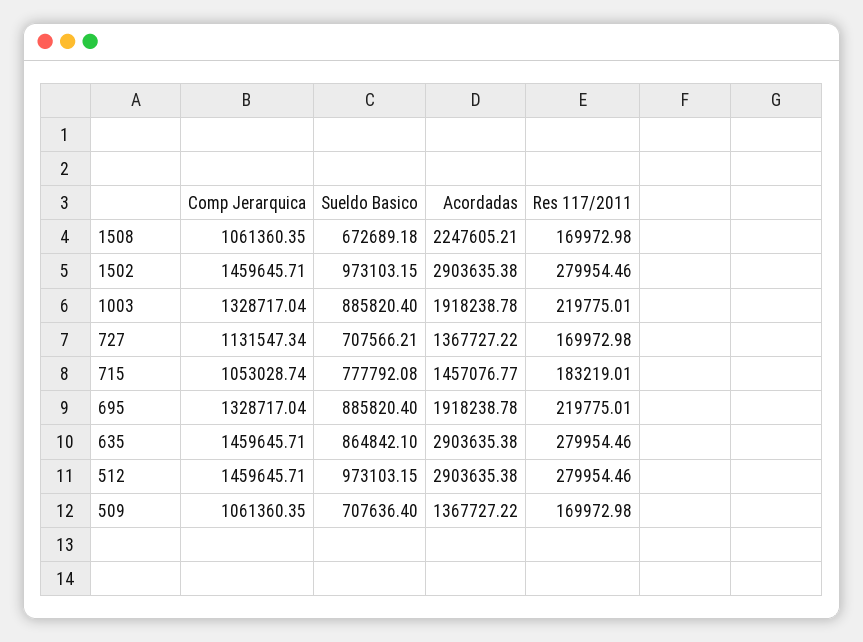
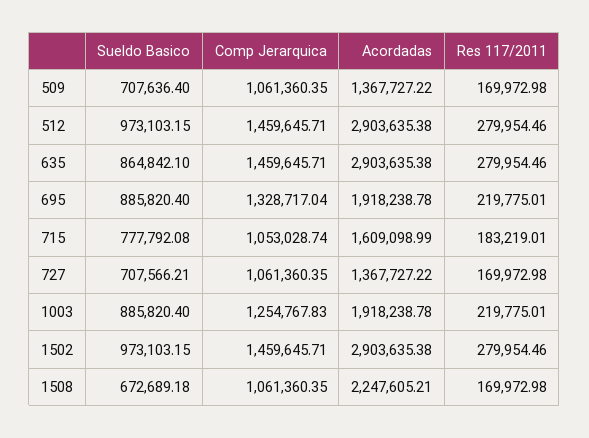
Comp Jerarquica, 1003: 1328717.04 -> 1254767.83
Comp Jerarquica, 727: 1131547.34 -> 1061360.35
Acordadas, 715: 1457076.77 -> 1609098.99

